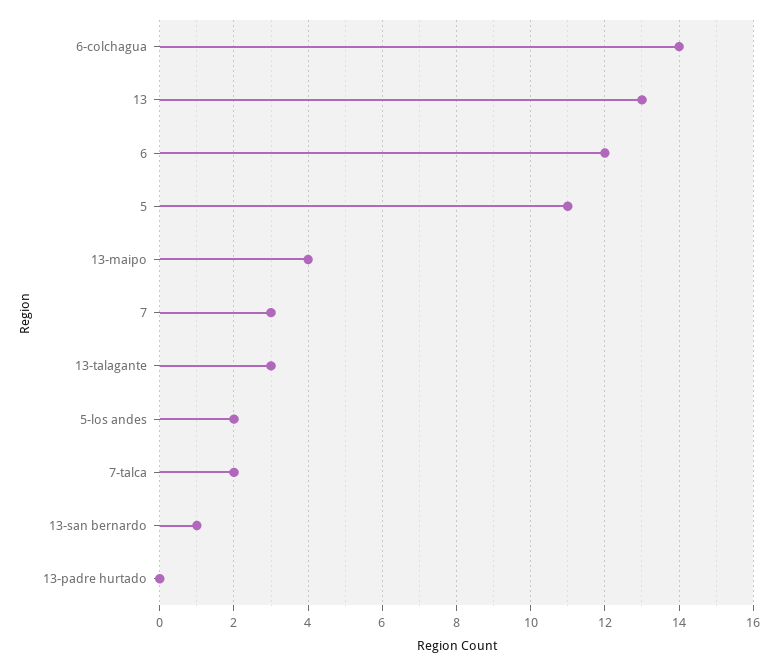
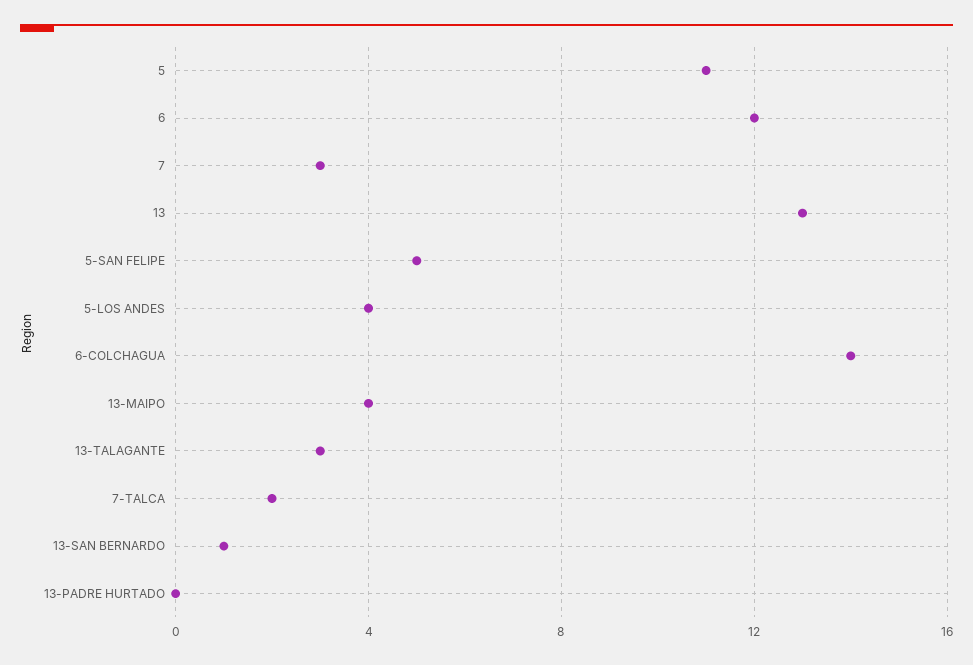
5-los andes: 2 -> 4
5-SAN FELIPE: none -> 5

